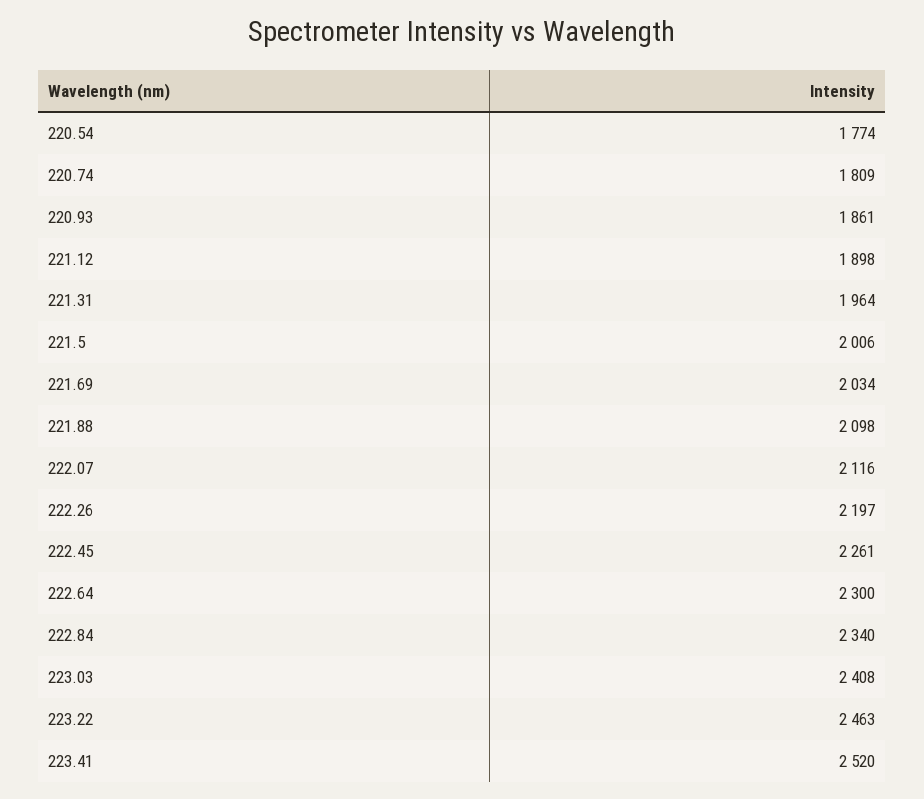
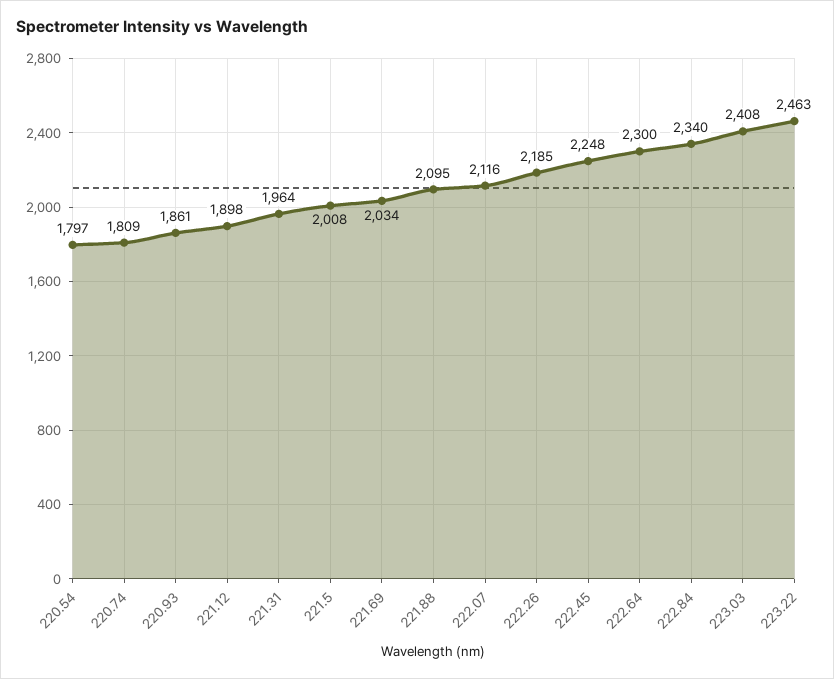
220.54: 1774 -> 1797
221.5: 2006 -> 2008
221.88: 2098 -> 2095
222.26: 2197 -> 2185
222.45: 2261 -> 2248
223.41: 2520 -> none

